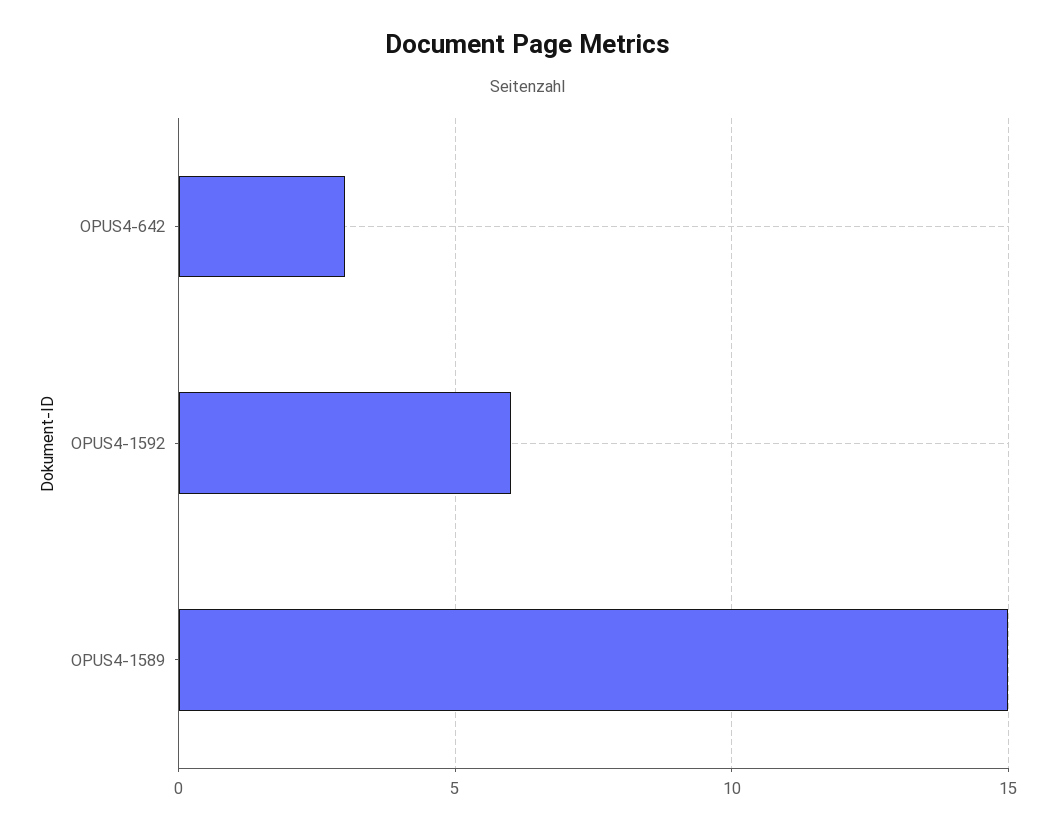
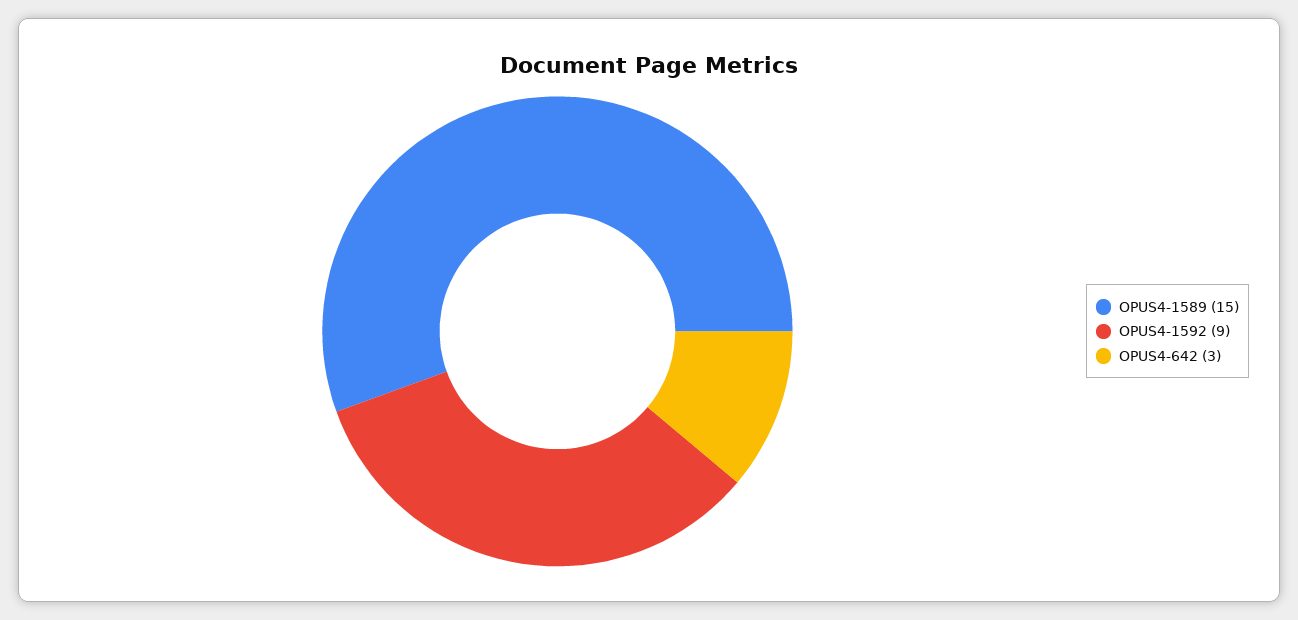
OPUS4-1592: 6 -> 9

